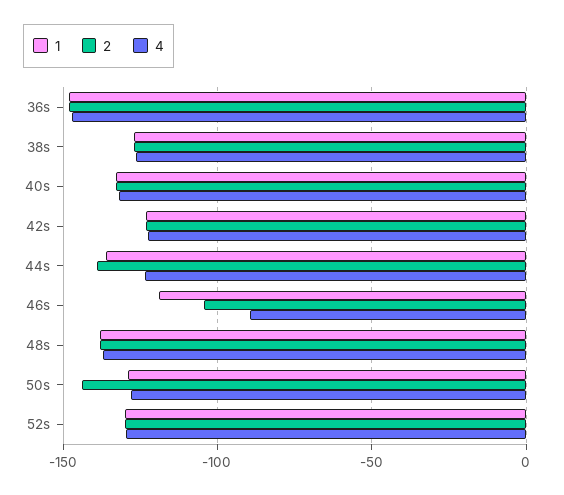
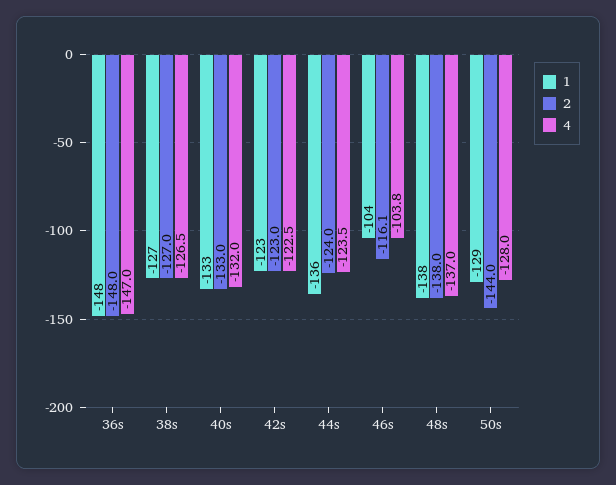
2, 44s: -140 -> -124
1, 46s: -120 -> -104
2, 46s: -105 -> -116.1
4, 46s: -90 -> -103.8
1, 52s: -130 -> none
2, 52s: -130 -> none
4, 52s: -130 -> none

